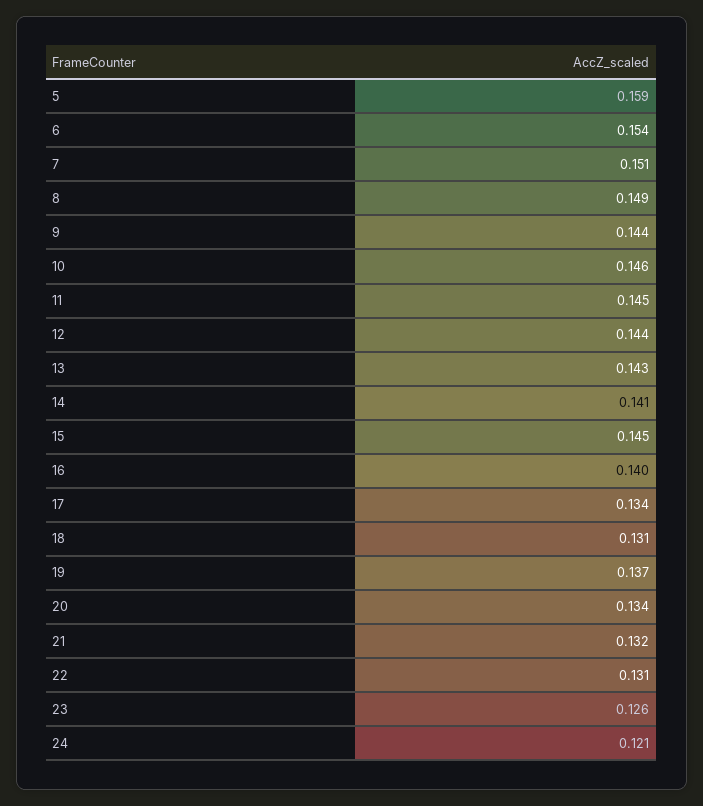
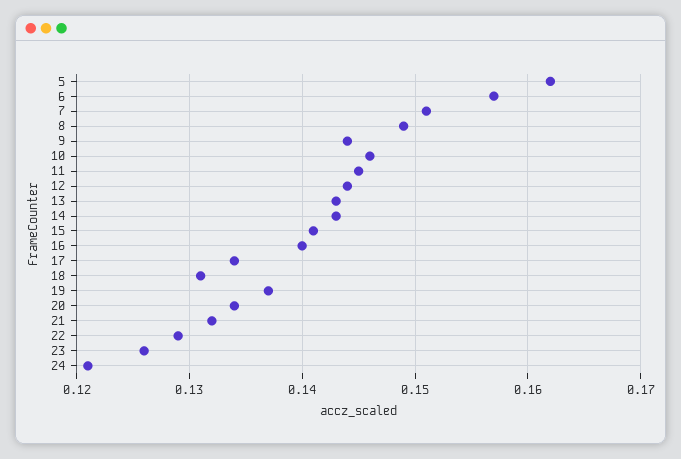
5: 0.159 -> 0.162
6: 0.154 -> 0.157
14: 0.141 -> 0.143
15: 0.145 -> 0.141
22: 0.131 -> 0.129

